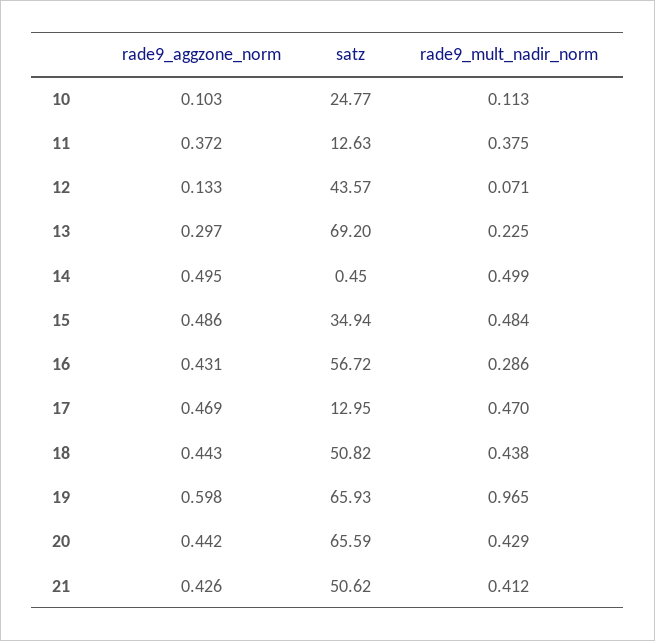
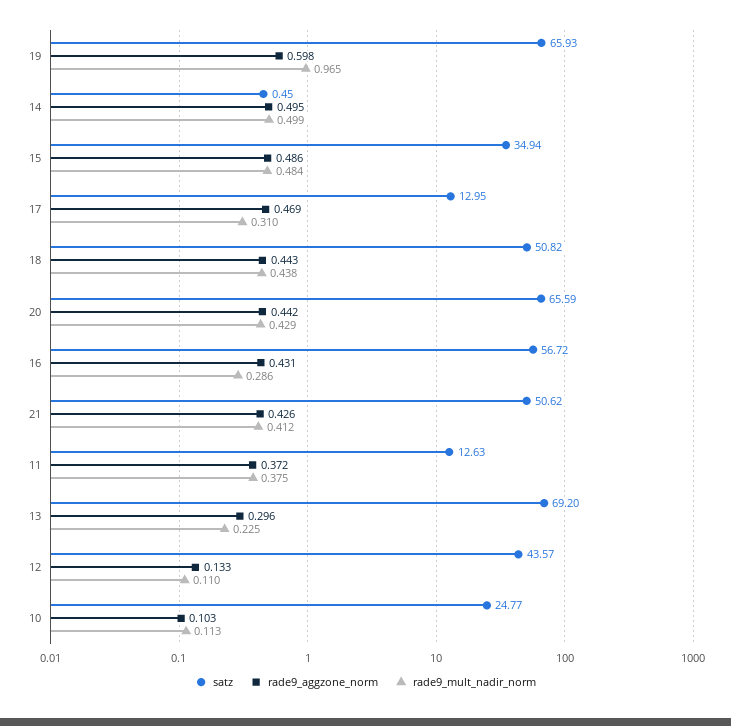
rade9_mult_nadir_norm, 12: 0.071 -> 0.11
rade9_aggzone_norm, 13: 0.297 -> 0.296
rade9_mult_nadir_norm, 17: 0.47 -> 0.31

